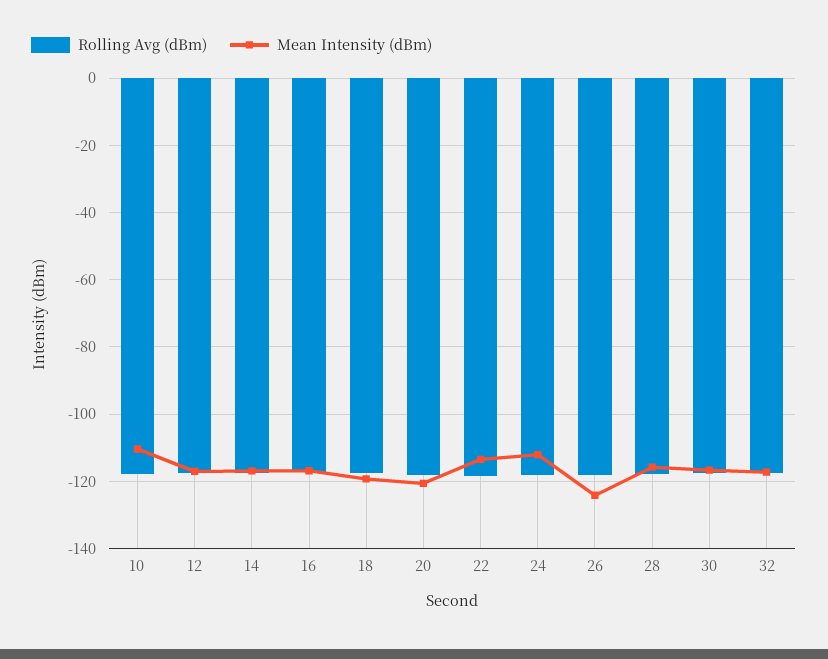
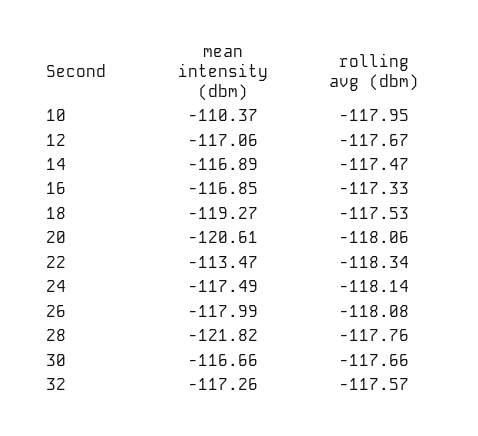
Mean Intensity (dBm), 24: -112 -> -117.49
Mean Intensity (dBm), 26: -124 -> -117.99
Mean Intensity (dBm), 28: -116 -> -121.82

